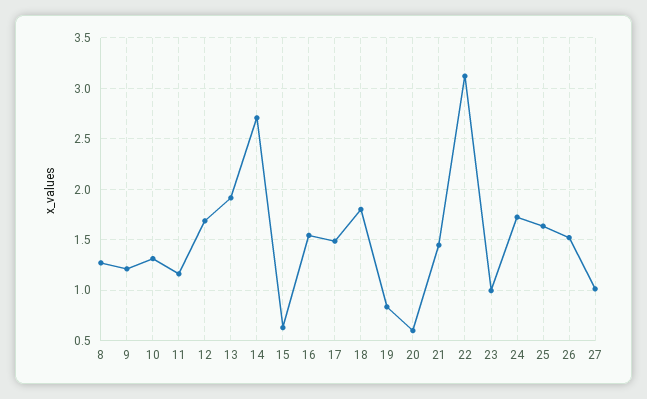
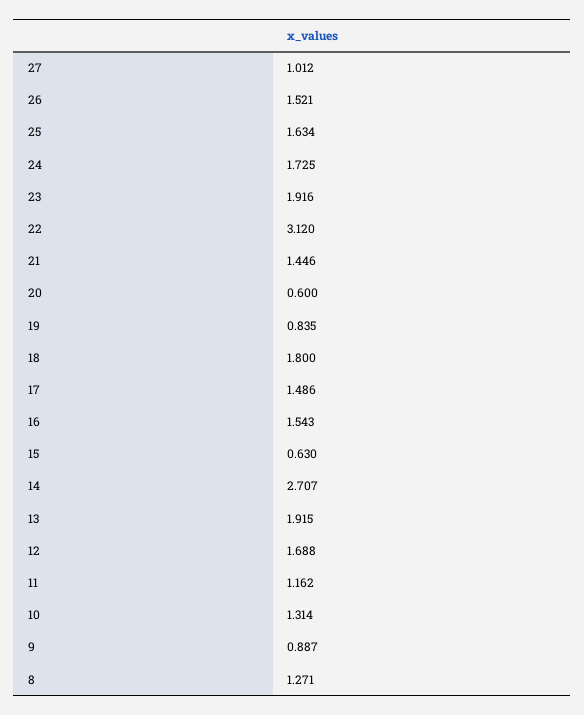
9: 1.2 -> 0.887
23: 1 -> 1.916

